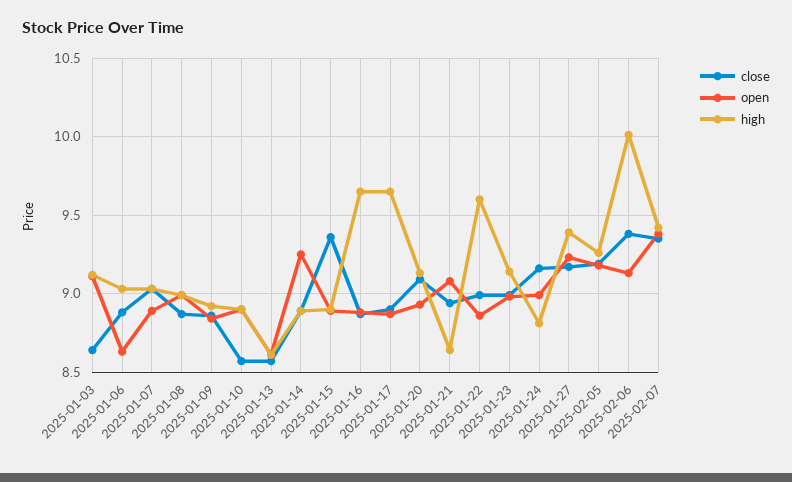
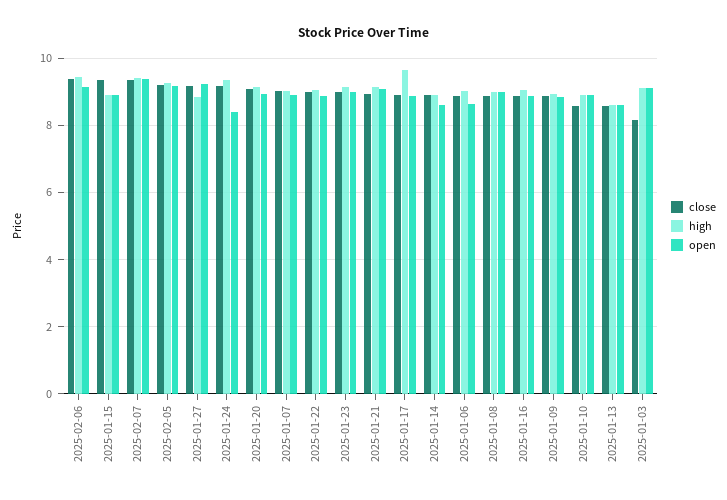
close, 2025-01-03: 8.65 -> 8.2
open, 2025-01-14: 9.25 -> 8.6
high, 2025-01-16: 9.65 -> 9
high, 2025-01-21: 8.65 -> 9.2
high, 2025-01-22: 9.6 -> 9
open, 2025-01-24: 9 -> 8.4
high, 2025-01-24: 8.8 -> 9.4
high, 2025-01-27: 9.4 -> 8.8
high, 2025-02-06: 10 -> 9.4

